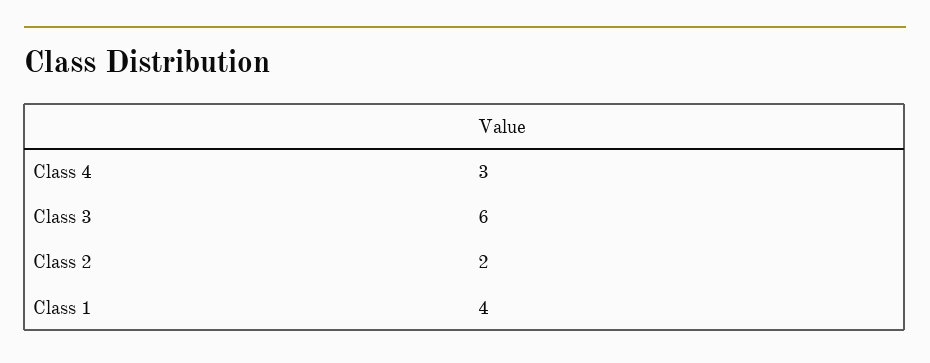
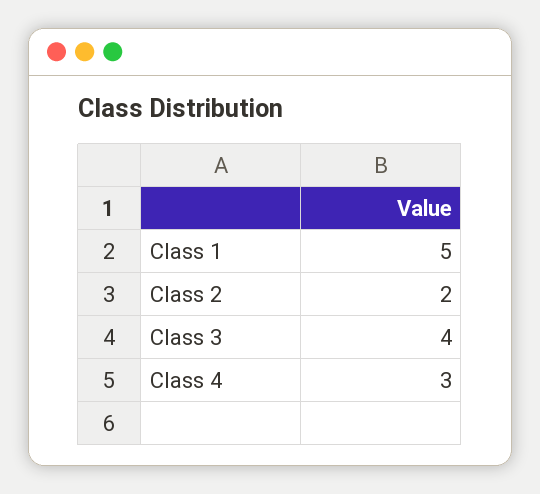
Class 3: 6 -> 4
Class 1: 4 -> 5

